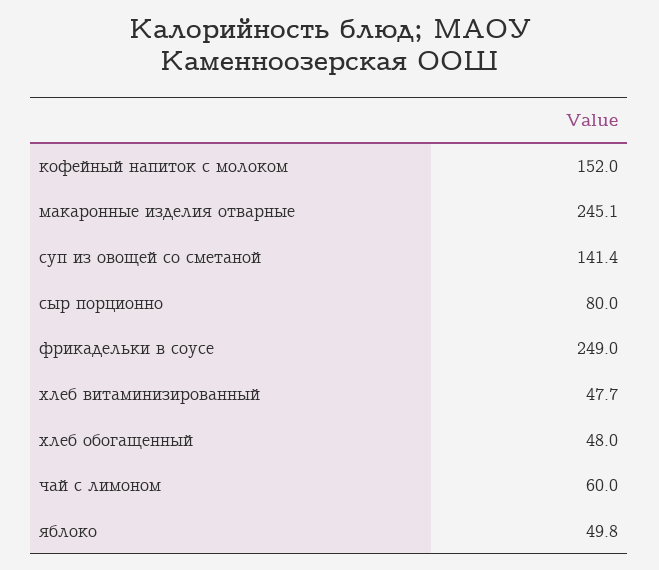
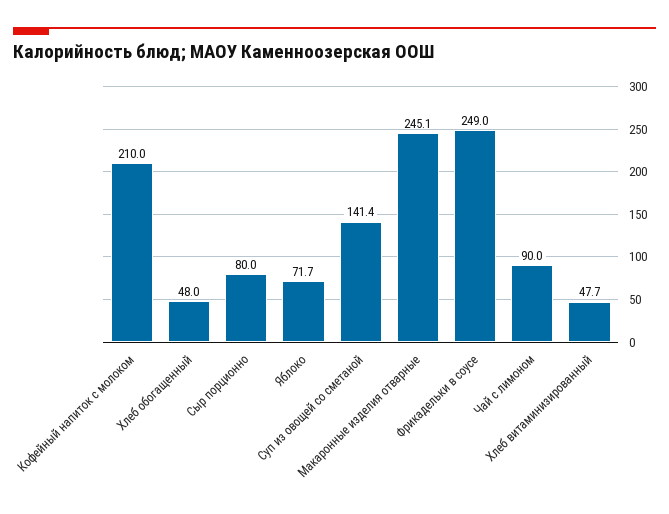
кофейный напиток с молоком: 152 -> 210
чай с лимоном: 60 -> 90
яблоко: 49.8 -> 71.7

